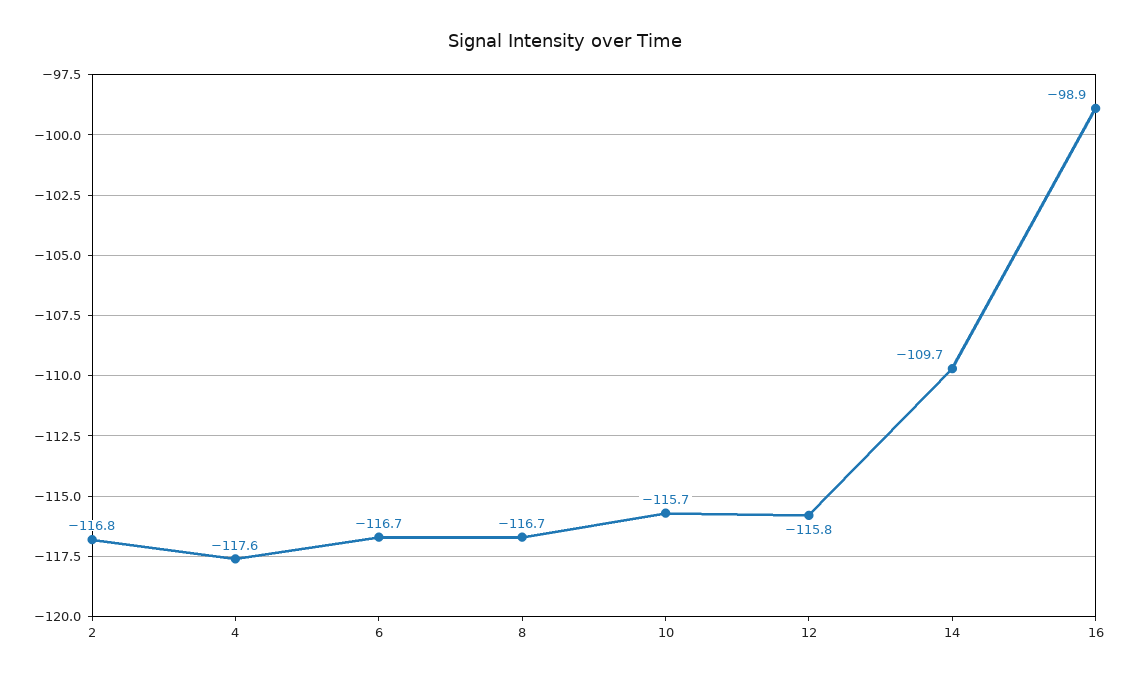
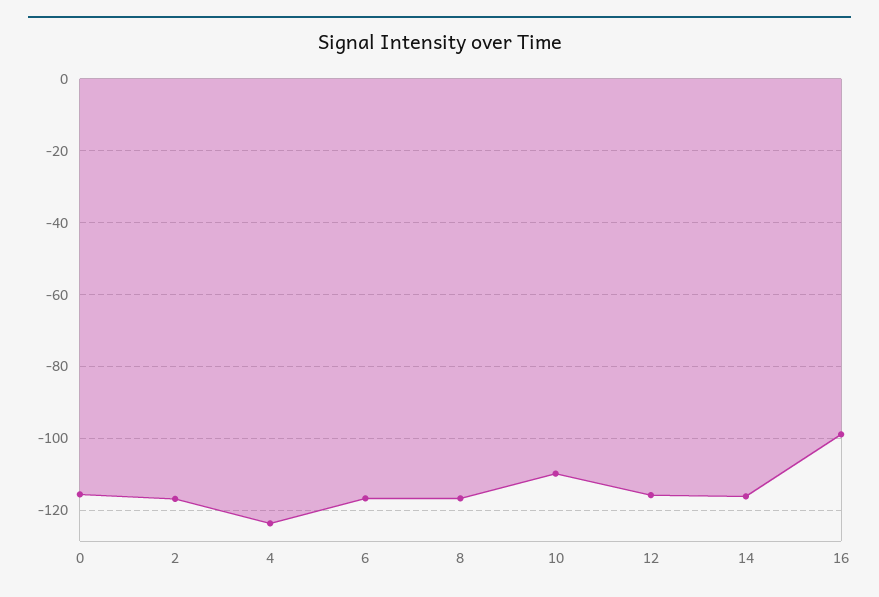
4: -117.6 -> -124
10: -115.7 -> -110
14: -109.7 -> -116
0: none -> -116

